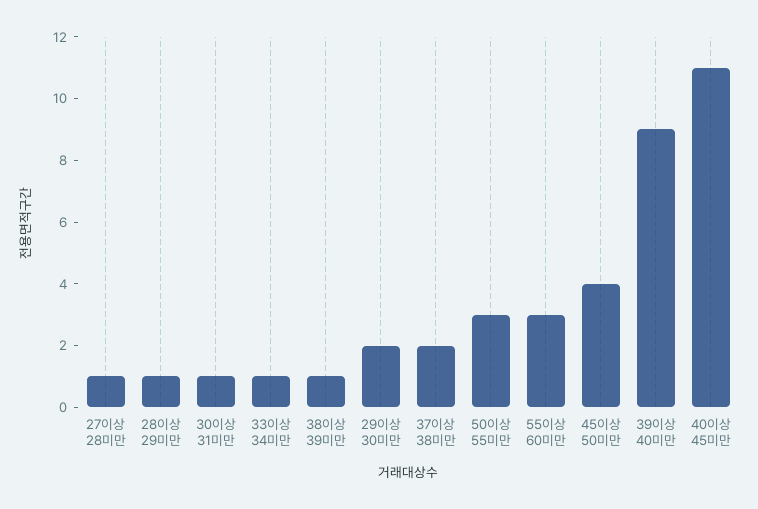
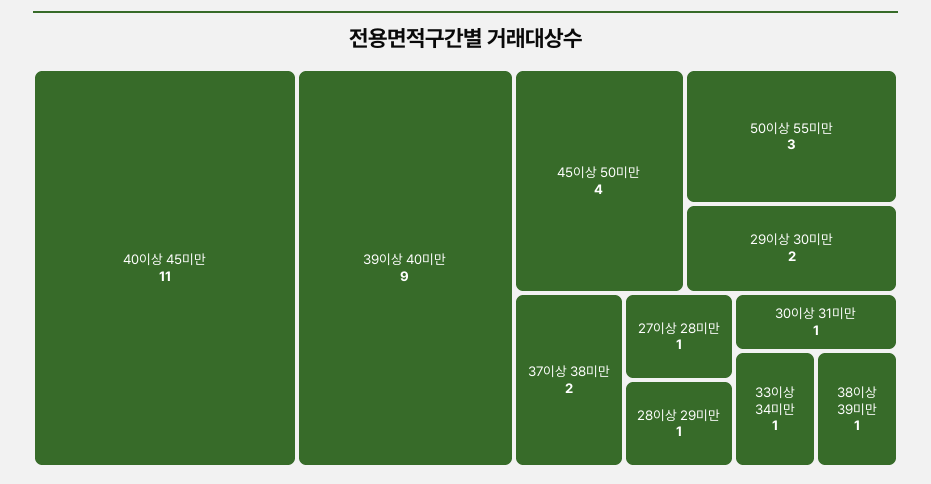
55이상 60미만: 3 -> none

